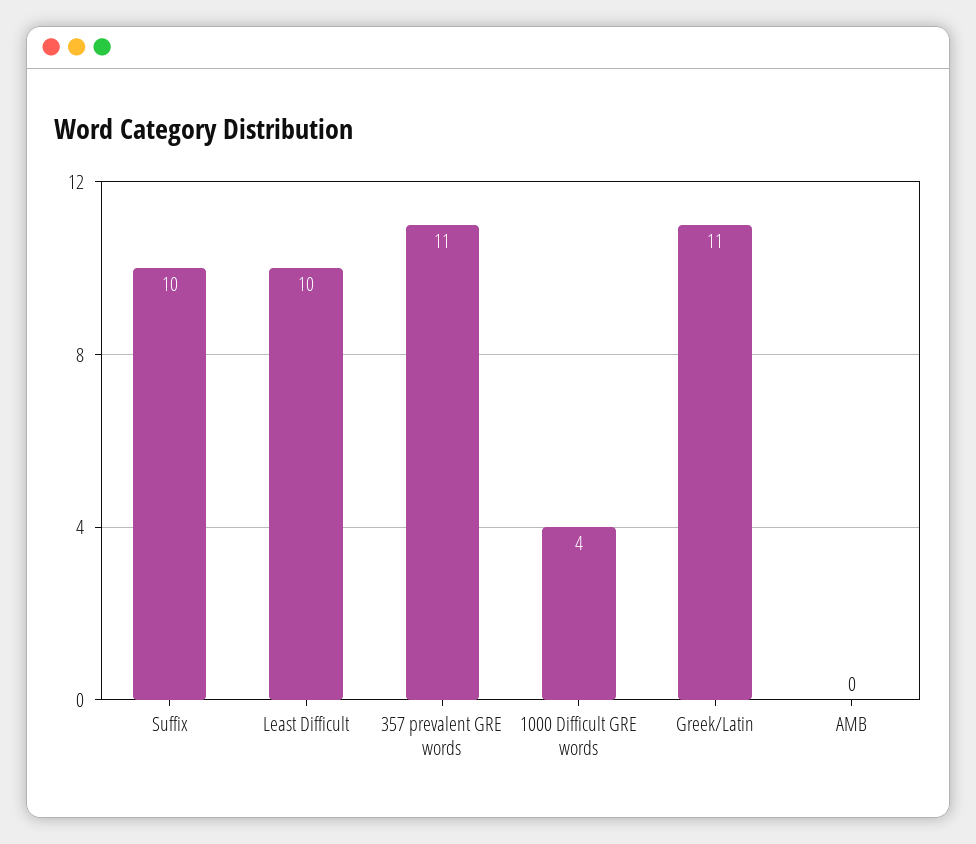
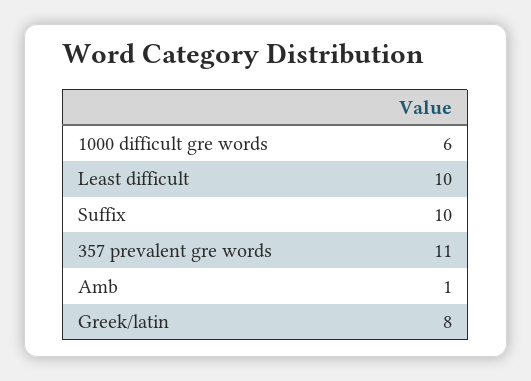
1000 Difficult GRE words: 4 -> 6
Greek/Latin: 11 -> 8
AMB: 0 -> 1

